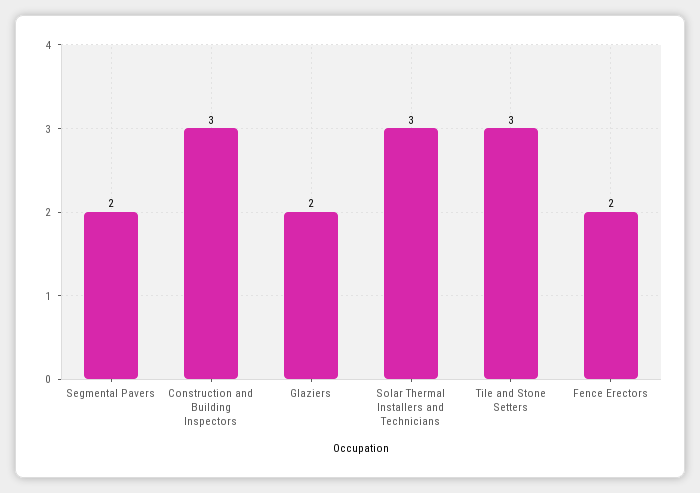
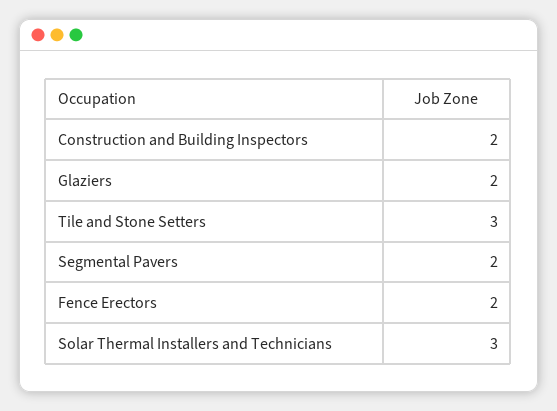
Construction and Building Inspectors: 3 -> 2

